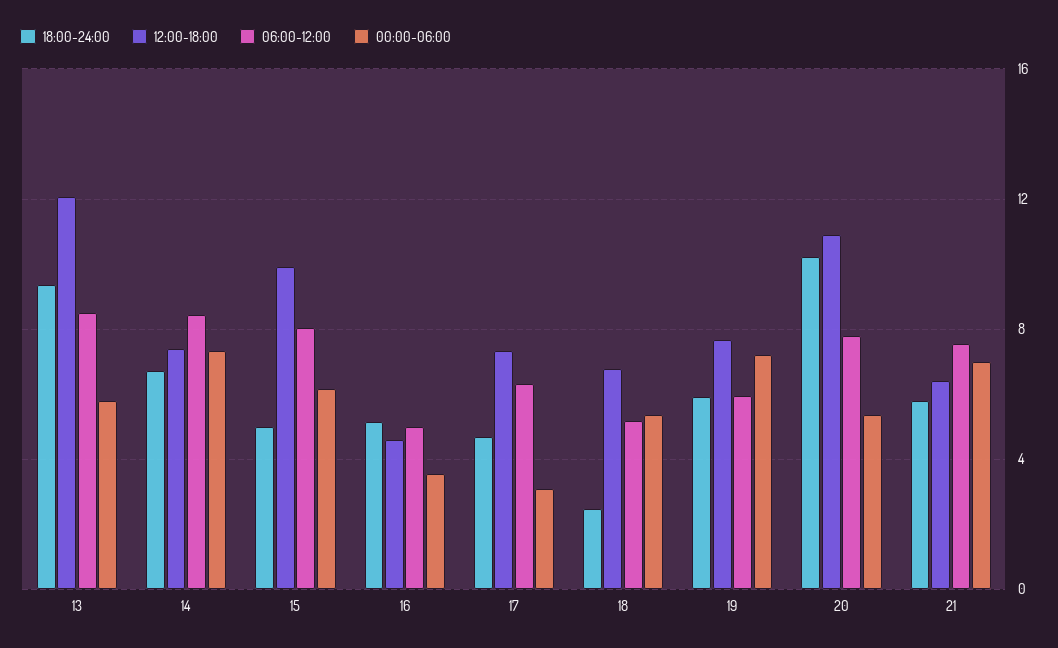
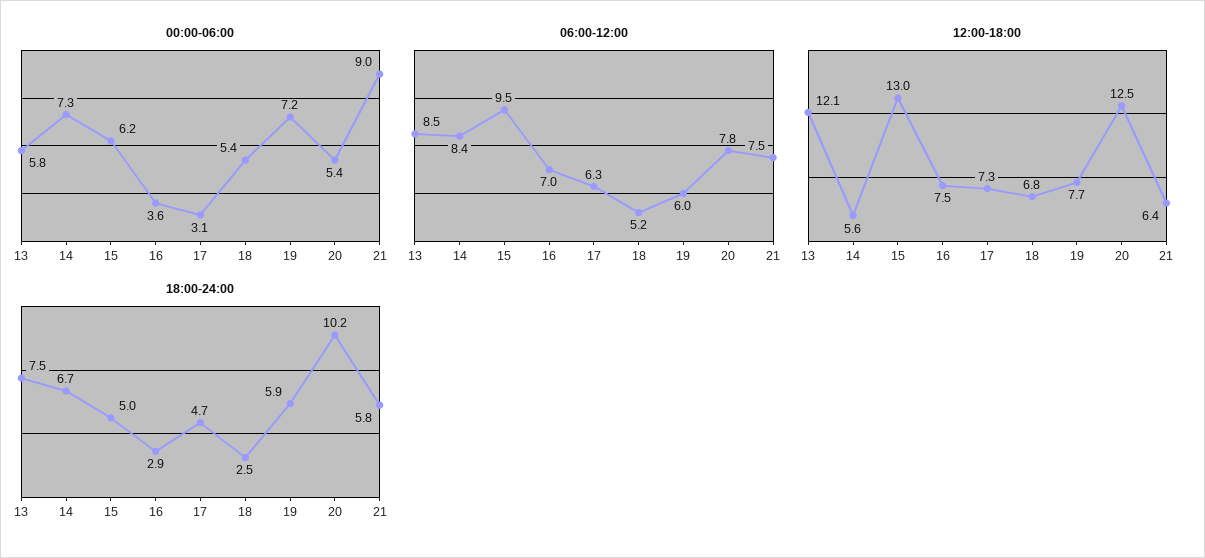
18:00-24:00, 13: 9.5 -> 7.5
12:00-18:00, 14: 7.5 -> 5.6
12:00-18:00, 15: 10 -> 13
06:00-12:00, 15: 8 -> 9.5
18:00-24:00, 16: 5 -> 2.9
12:00-18:00, 16: 4.5 -> 7.5
06:00-12:00, 16: 5 -> 7
12:00-18:00, 20: 11 -> 12.5
00:00-06:00, 21: 7 -> 9

